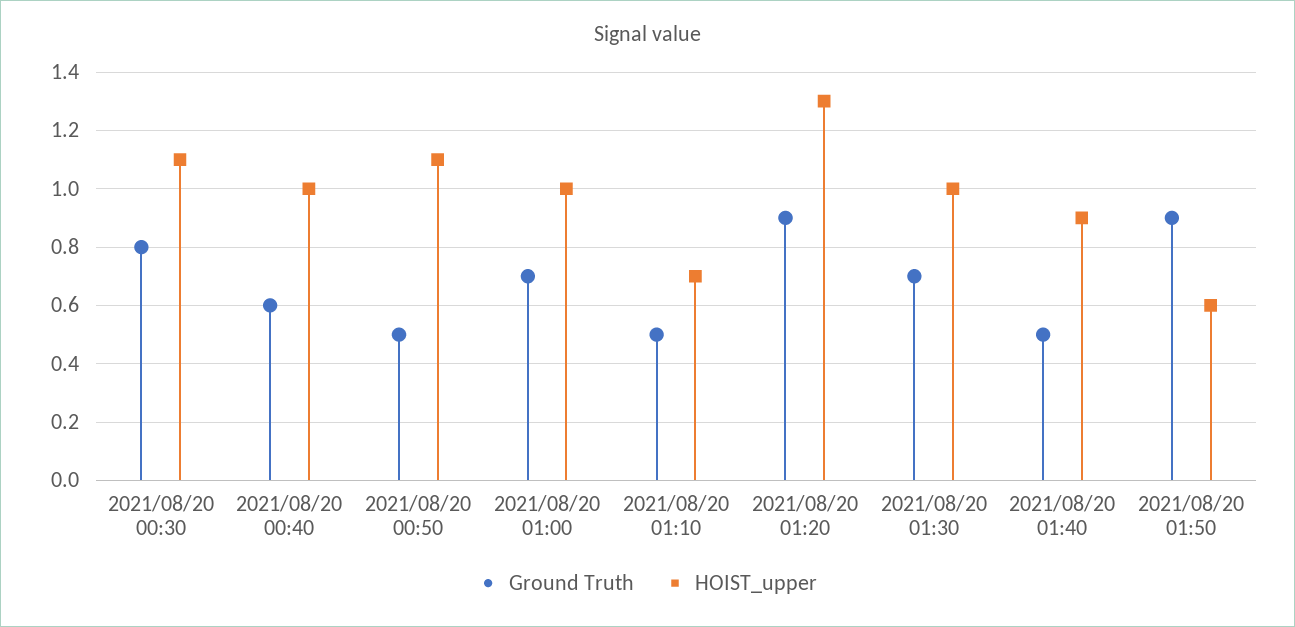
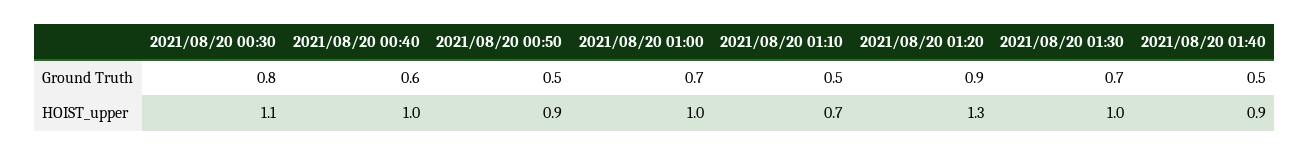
HOIST_upper, 2021/08/20 00:50: 1.1 -> 0.9
Ground Truth, 2021/08/20 01:50: 0.9 -> none
HOIST_upper, 2021/08/20 01:50: 0.6 -> none

